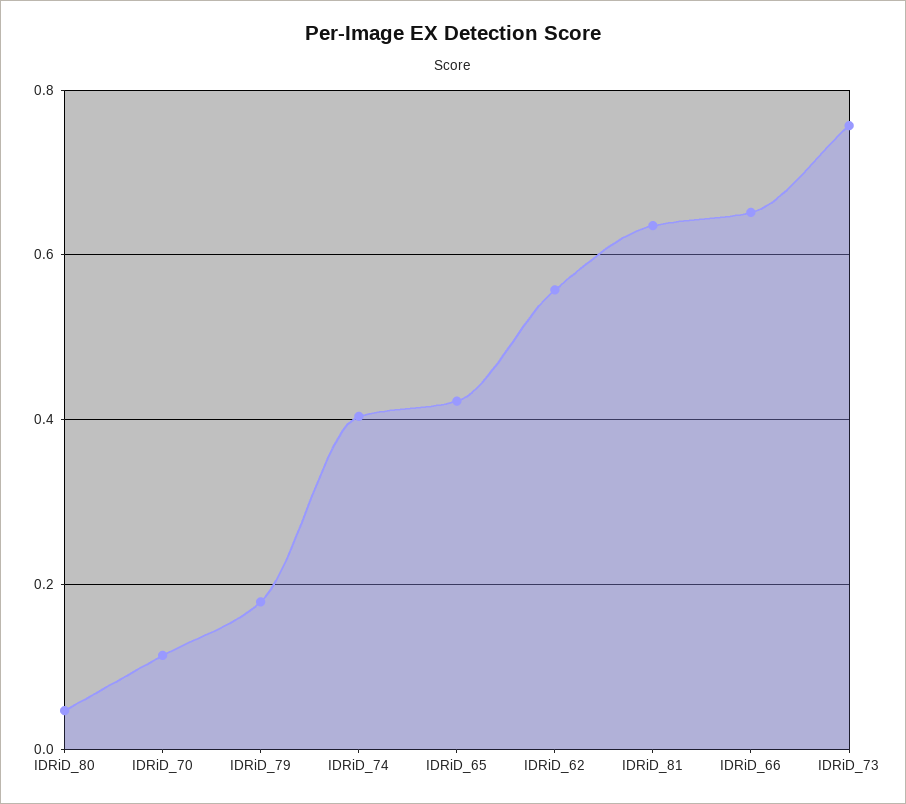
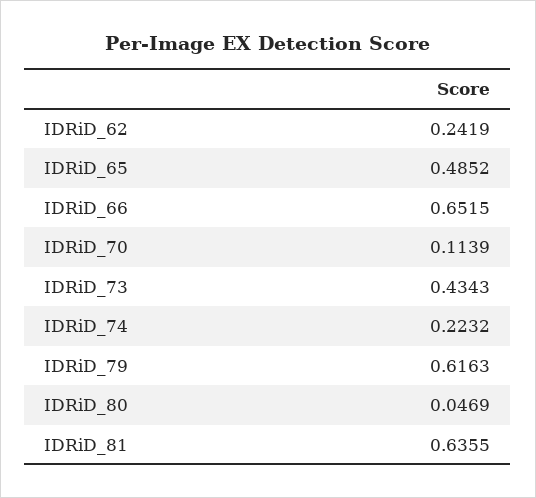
IDRiD_79: 0.18 -> 0.6163
IDRiD_74: 0.4 -> 0.2232
IDRiD_65: 0.42 -> 0.4852
IDRiD_62: 0.56 -> 0.2419
IDRiD_73: 0.76 -> 0.4343

